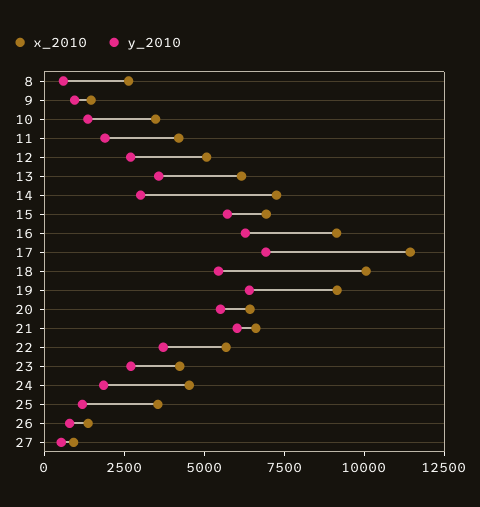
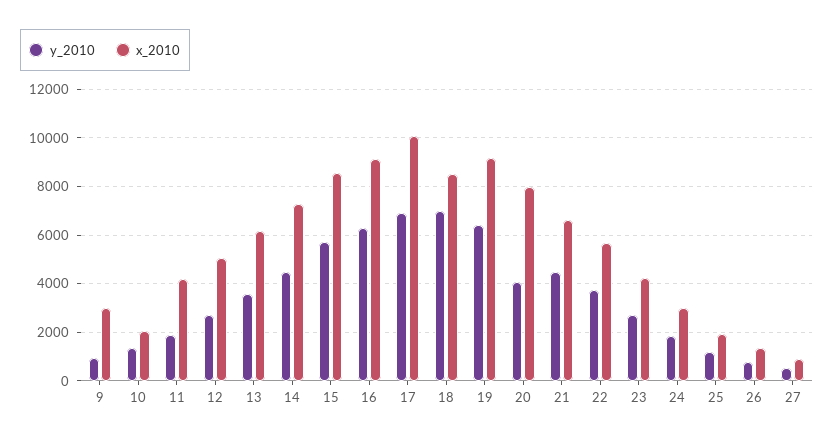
x_2010, 8: 2500 -> none
y_2010, 8: 500 -> none
x_2010, 9: 1500 -> 3000
x_2010, 10: 3500 -> 2000
y_2010, 14: 3000 -> 4500
x_2010, 15: 7000 -> 8500
x_2010, 17: 11500 -> 10000
x_2010, 18: 10000 -> 8500
y_2010, 18: 5500 -> 7000
x_2010, 20: 6500 -> 8000
y_2010, 20: 5500 -> 4000
y_2010, 21: 6000 -> 4500
x_2010, 24: 4500 -> 3000
x_2010, 25: 3500 -> 2000

